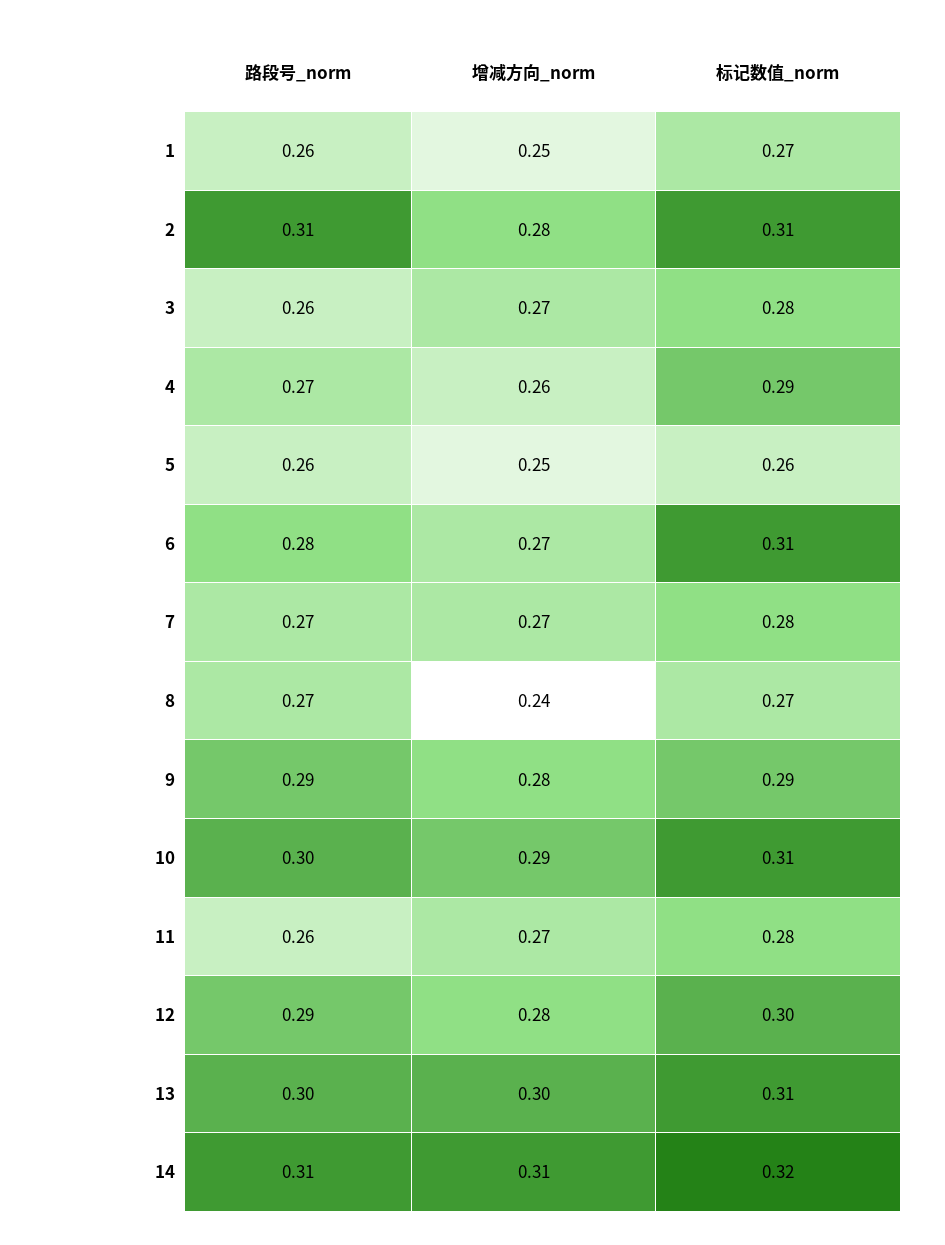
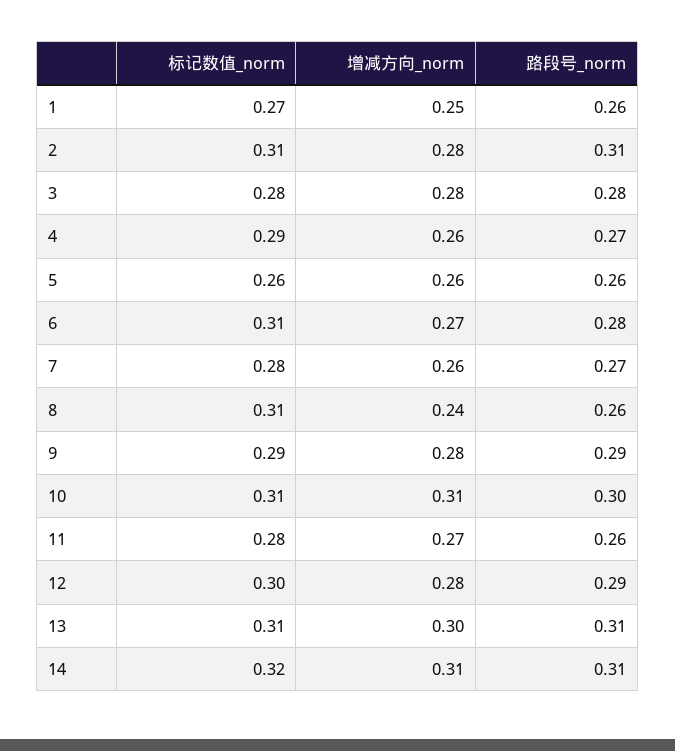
路段号_norm, 3: 0.26 -> 0.28
增减方向_norm, 3: 0.27 -> 0.28
增减方向_norm, 5: 0.25 -> 0.26
增减方向_norm, 7: 0.27 -> 0.26
路段号_norm, 8: 0.27 -> 0.26
标记数值_norm, 8: 0.27 -> 0.31
增减方向_norm, 10: 0.29 -> 0.31
路段号_norm, 13: 0.3 -> 0.31

